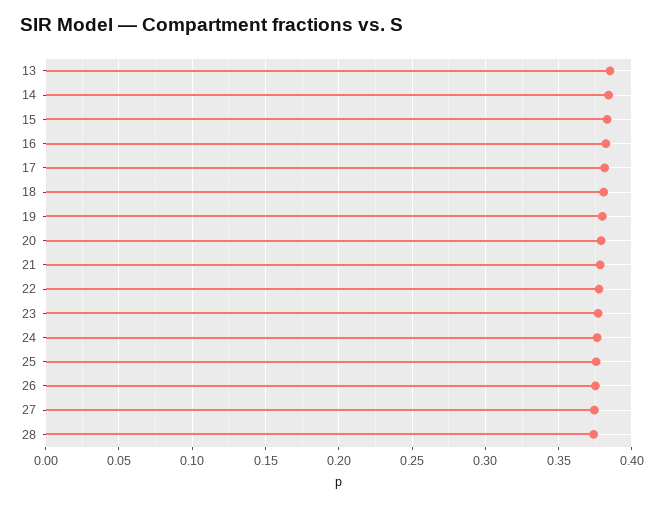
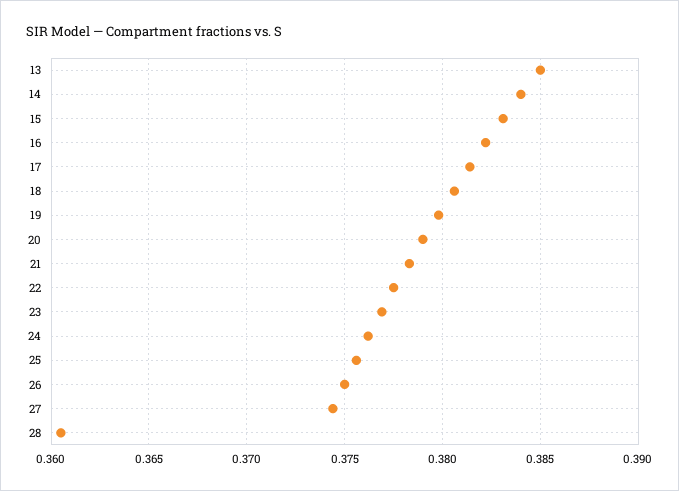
28: 0.375 -> 0.3605

